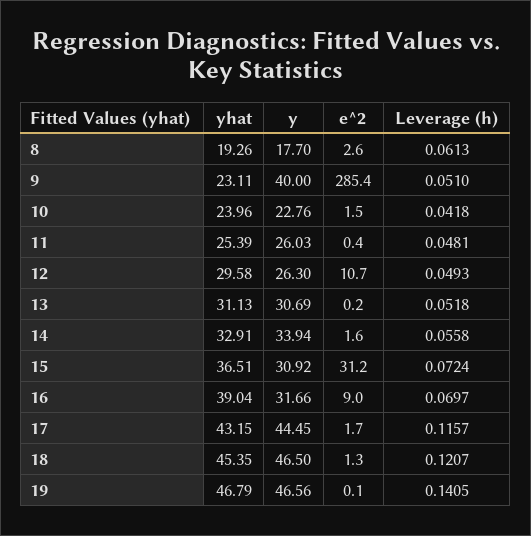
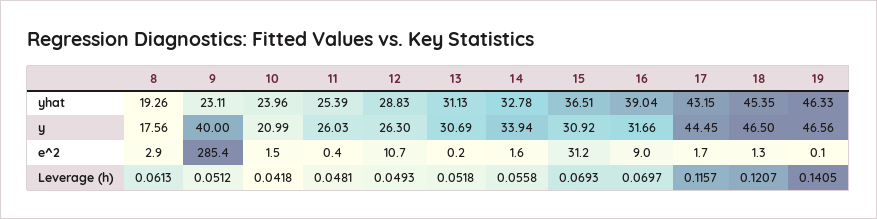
y, 8: 17.7 -> 17.56
e^2, 8: 2.6 -> 2.9
Leverage (h), 9: 0.051 -> 0.0512
y, 10: 22.76 -> 20.99
yhat, 12: 29.58 -> 28.83
yhat, 14: 32.91 -> 32.78
Leverage (h), 15: 0.0724 -> 0.0693
yhat, 19: 46.79 -> 46.33

